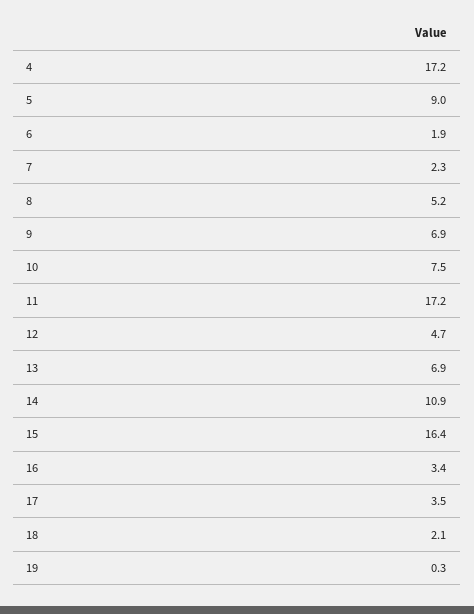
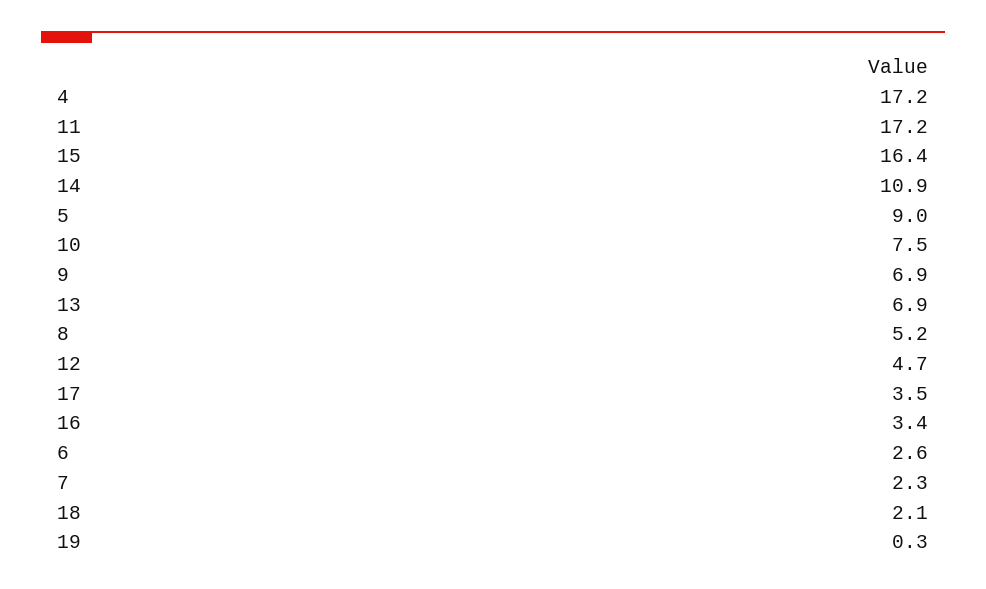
6: 1.9 -> 2.6

